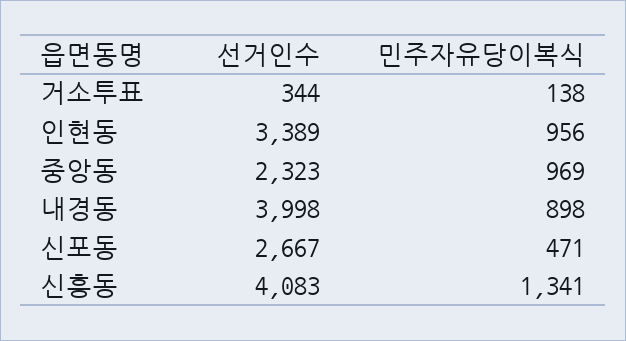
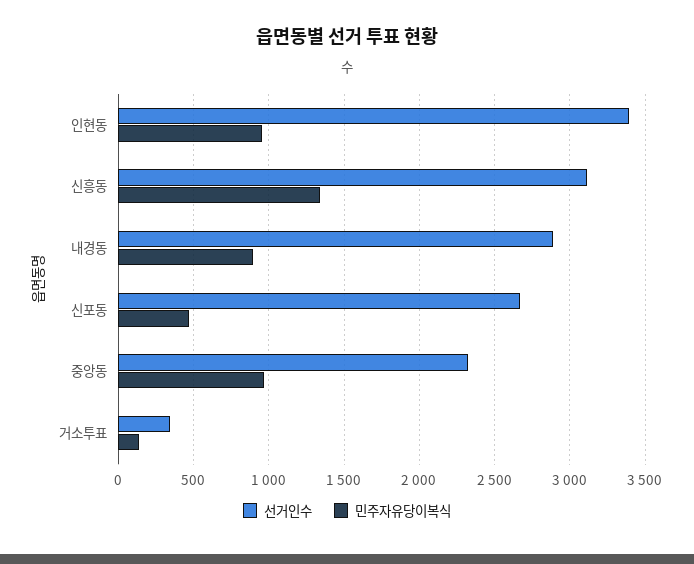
선거인수, 내경동: 3998 -> 2900
선거인수, 신흥동: 4083 -> 3100

